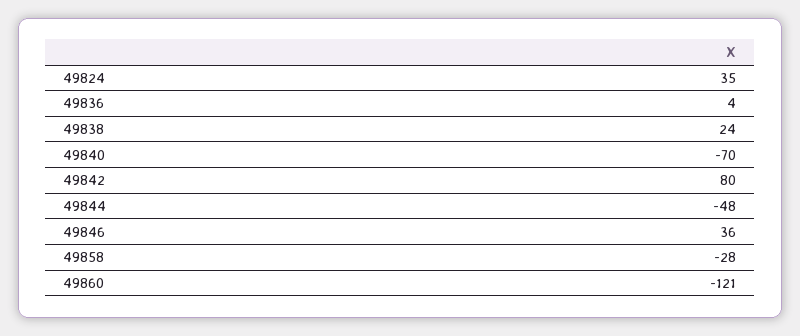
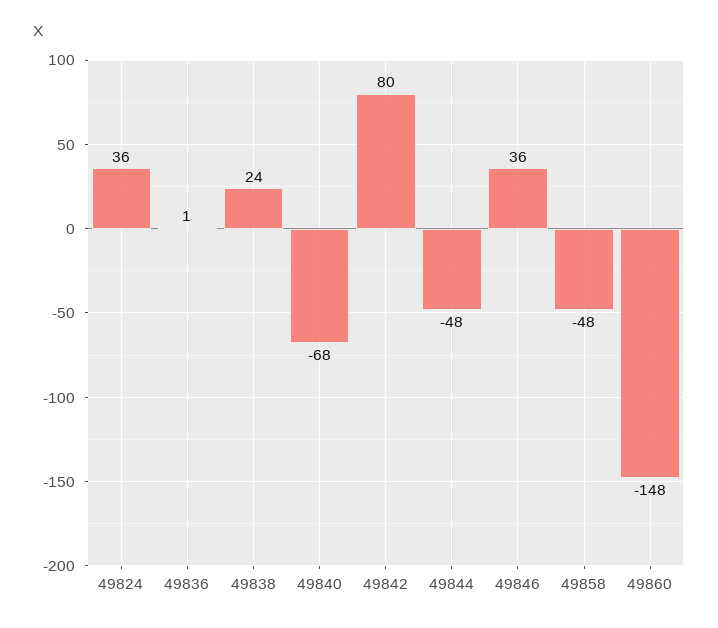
49824: 35 -> 36
49836: 4 -> 1
49840: -70 -> -68
49858: -28 -> -48
49860: -121 -> -148

